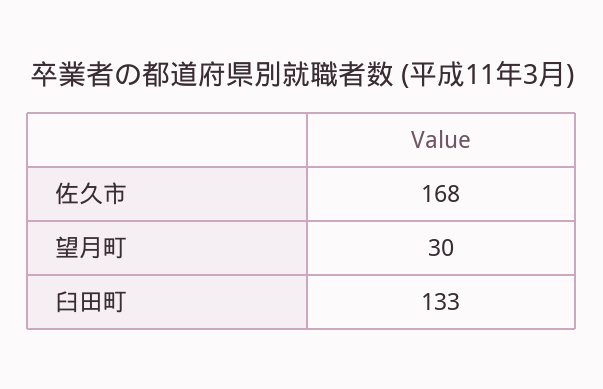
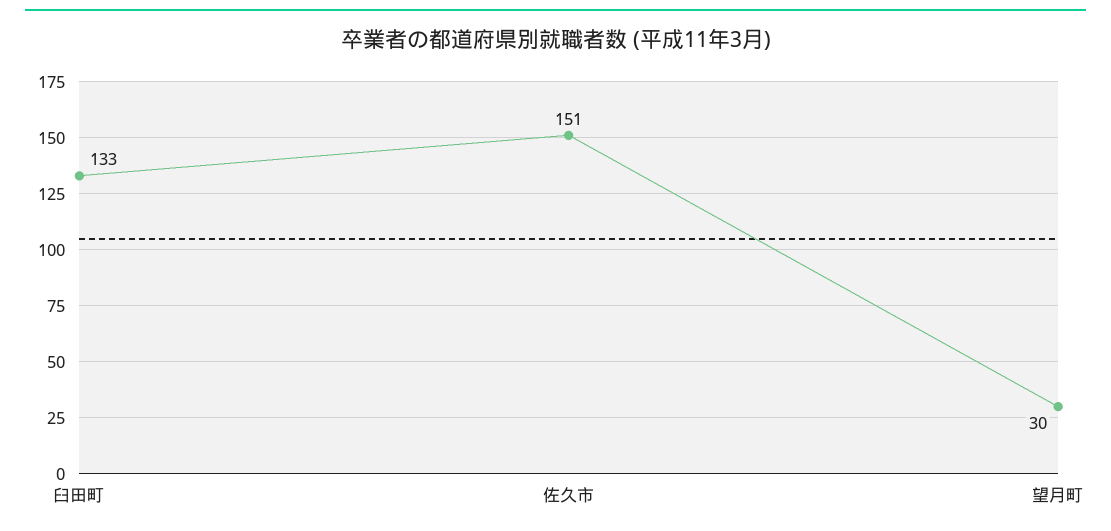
佐久市: 168 -> 151

